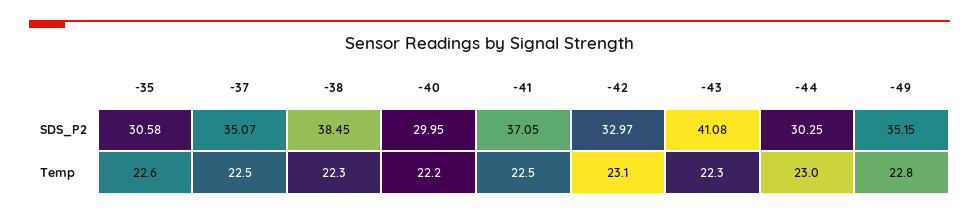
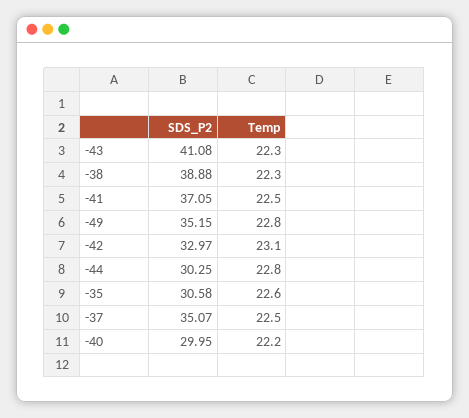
-38, SDS_P2: 38.45 -> 38.88
-44, Temp: 23 -> 22.8

